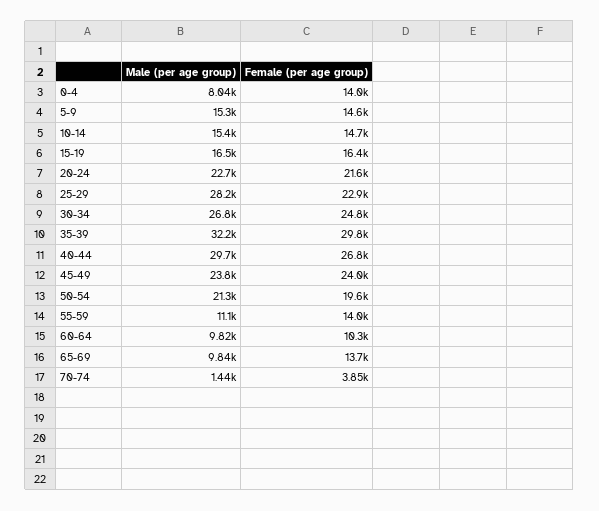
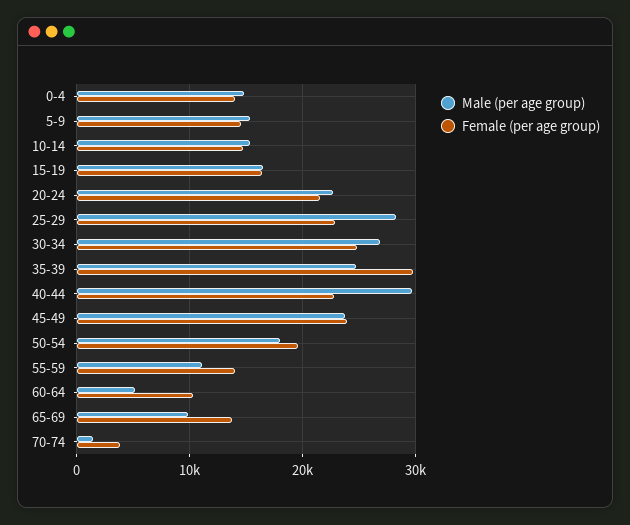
Male (per age group), 0-4: 8040 -> 15000
Male (per age group), 35-39: 32200 -> 25000
Female (per age group), 40-44: 26800 -> 23000
Male (per age group), 50-54: 21300 -> 18000
Male (per age group), 60-64: 9820 -> 5000

